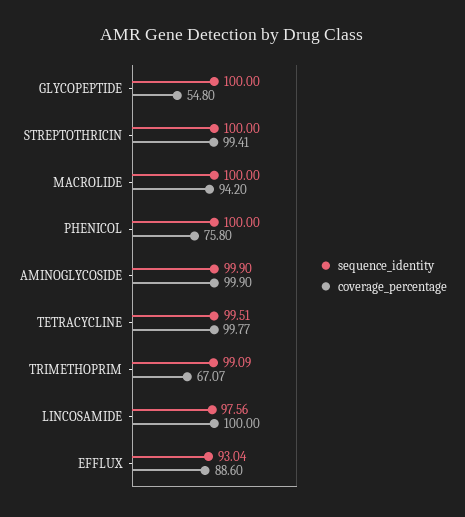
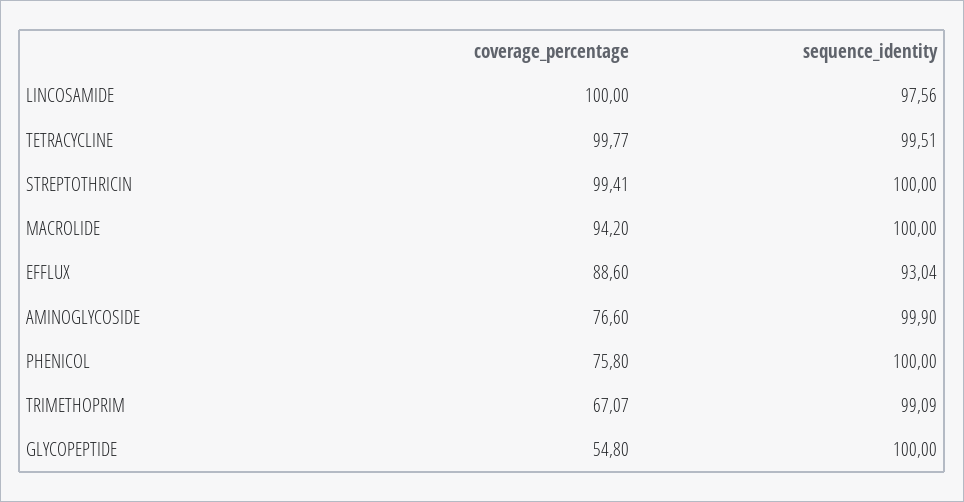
coverage_percentage, AMINOGLYCOSIDE: 99.9 -> 76.6

